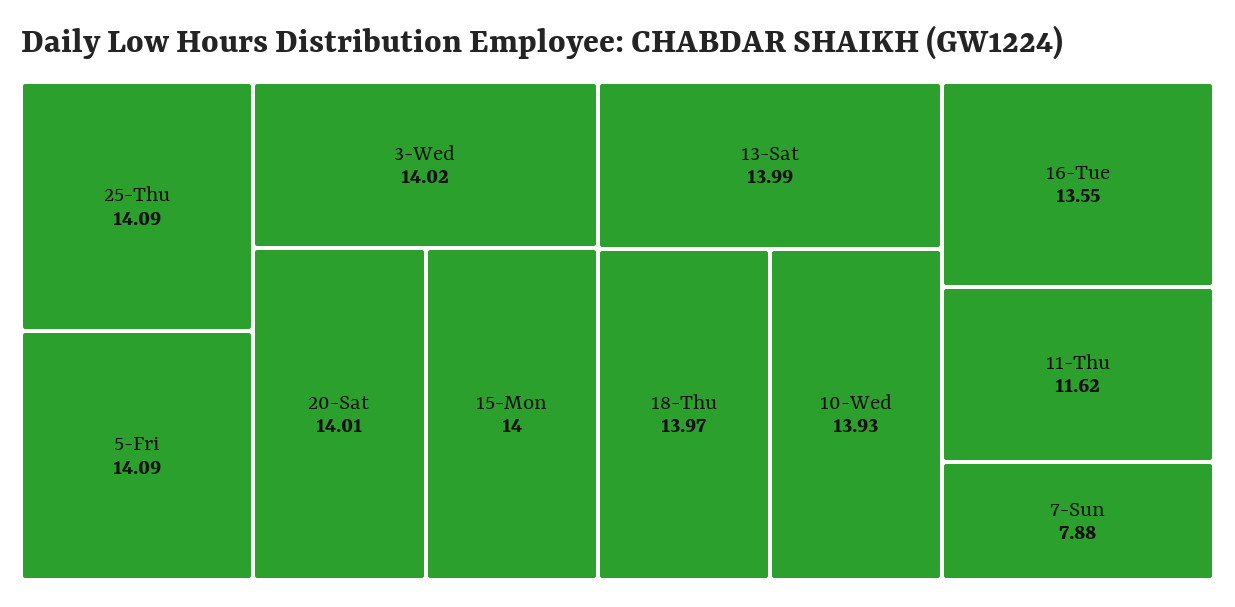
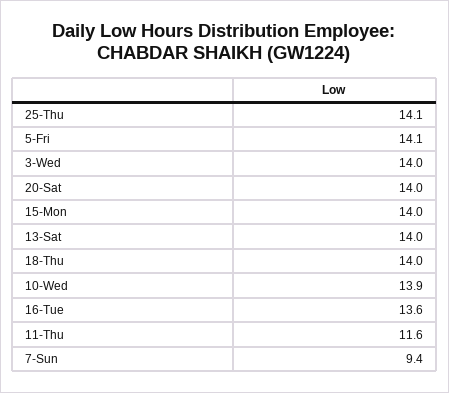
7-Sun: 7.88 -> 9.4

